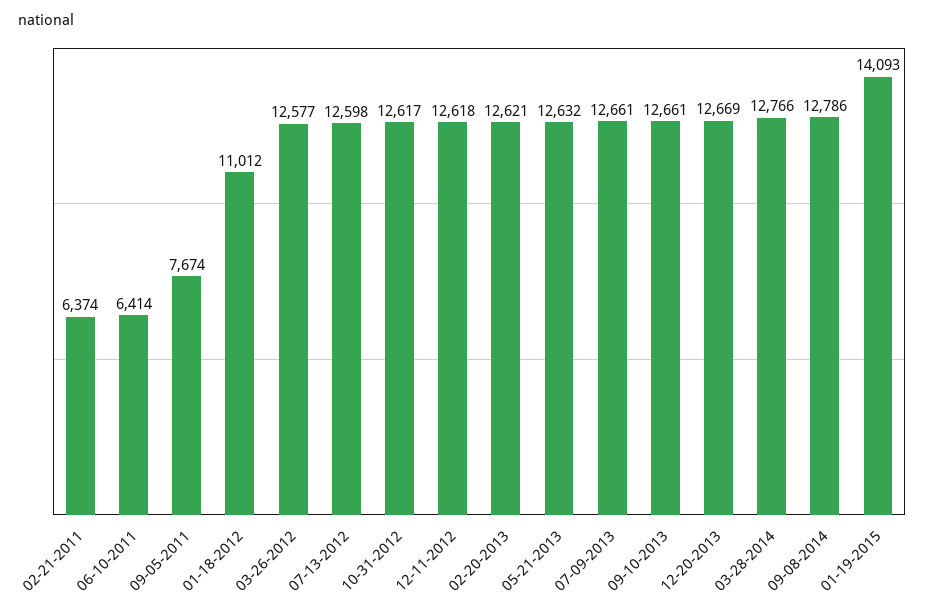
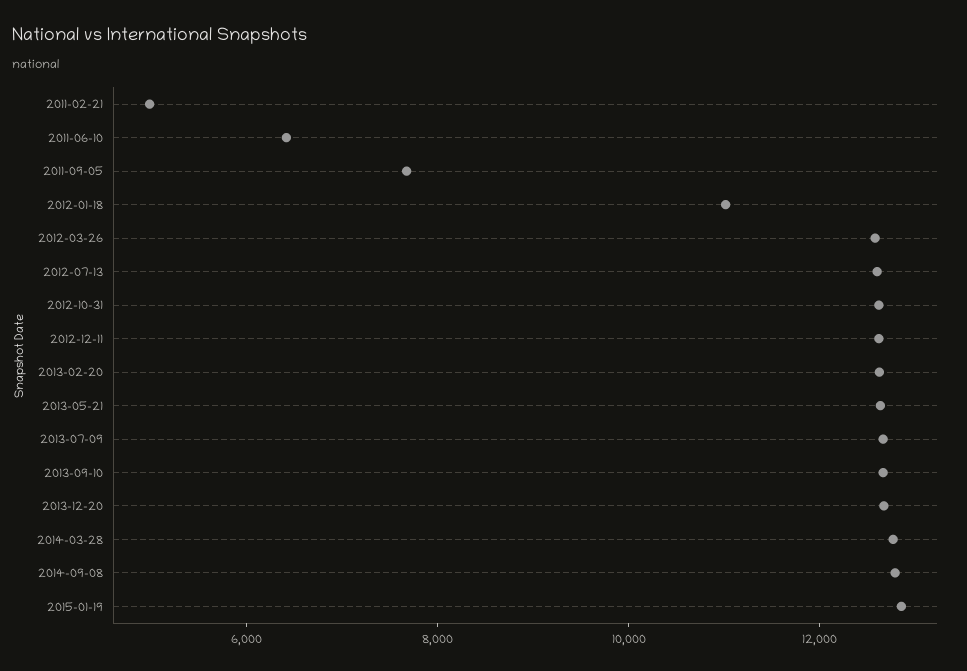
02-21-2011: 6374 -> 5000
01-19-2015: 14093 -> 13000

